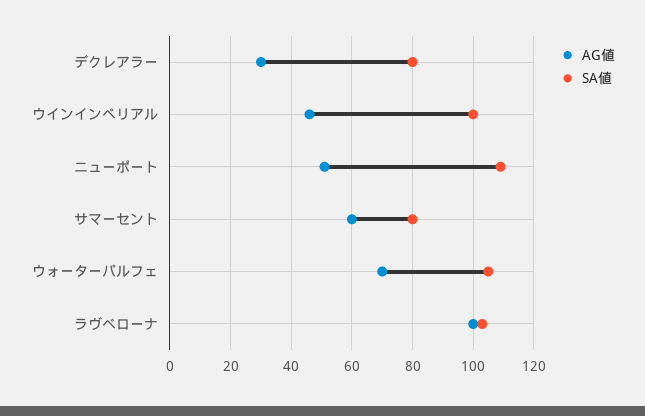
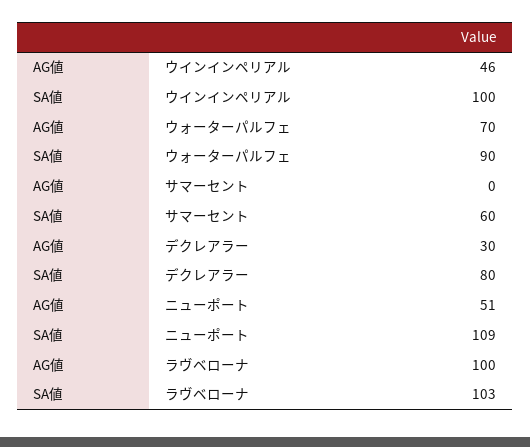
AG値, サマーセント: 60 -> 0
SA値, サマーセント: 80 -> 60
SA値, ウォーターパルフェ: 105 -> 90

